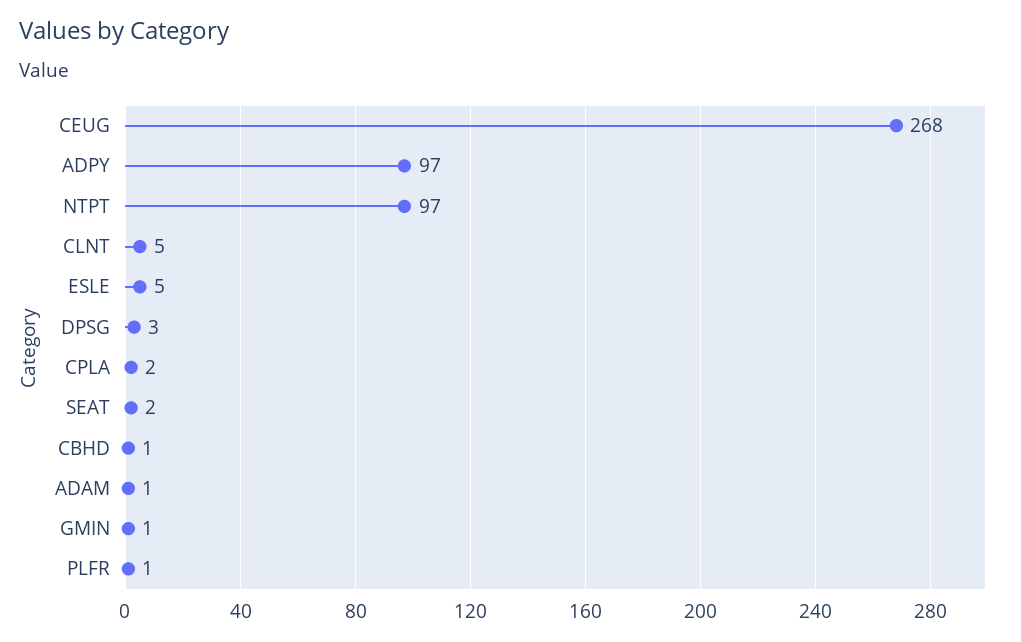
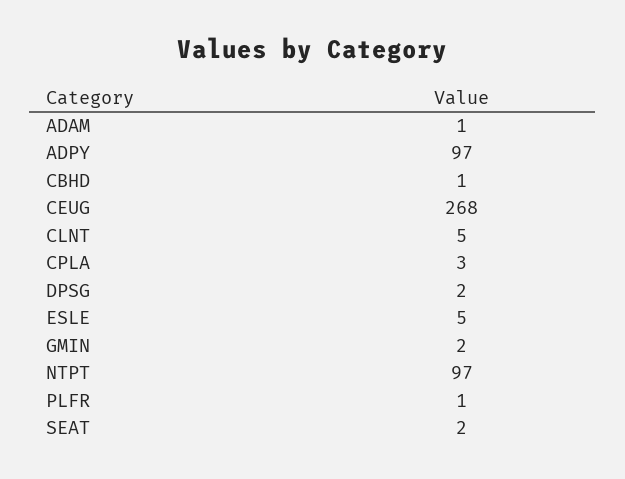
DPSG: 3 -> 2
CPLA: 2 -> 3
GMIN: 1 -> 2

